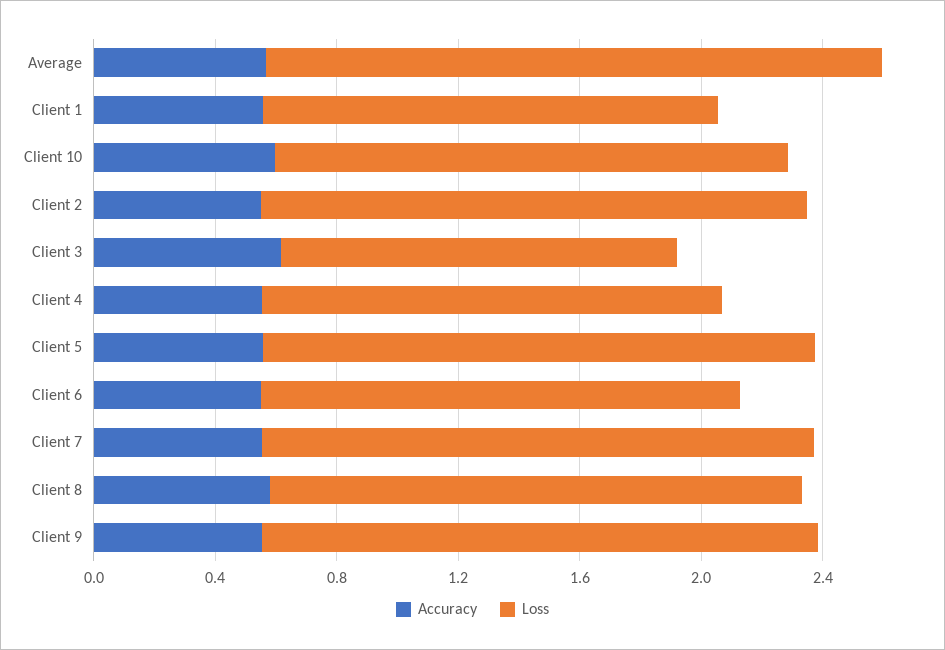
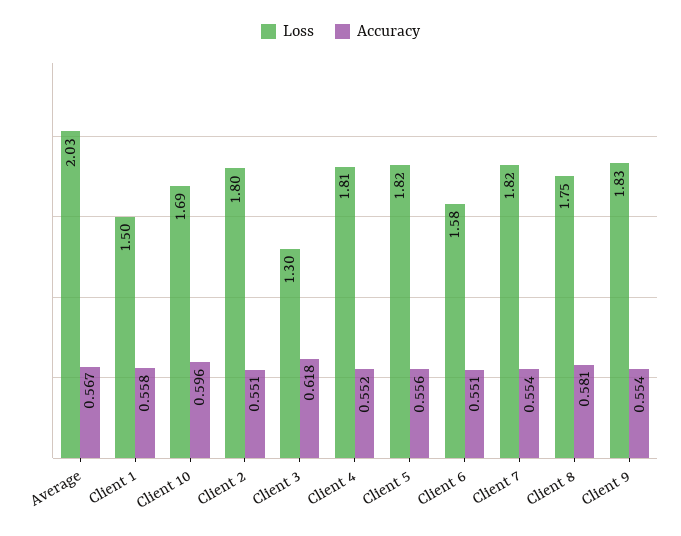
Loss, Client 4: 1.5 -> 1.81

